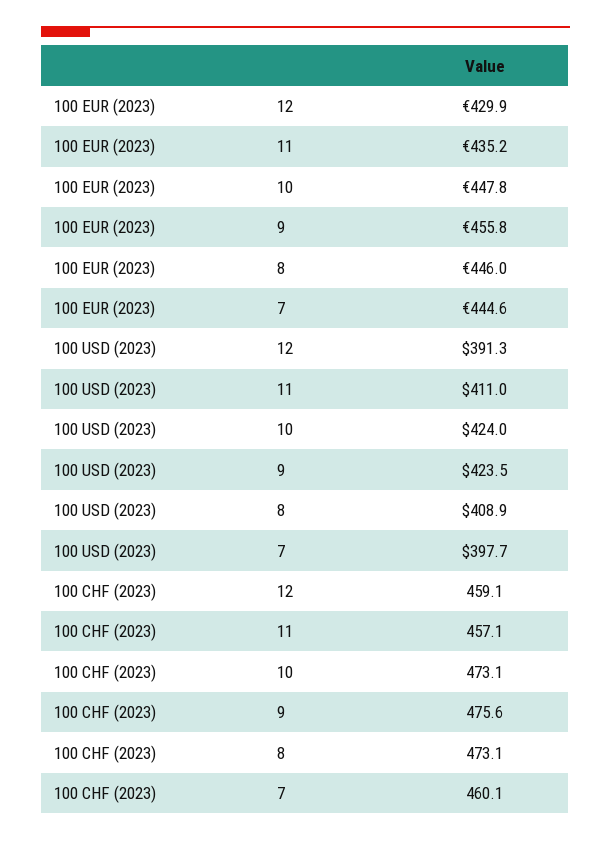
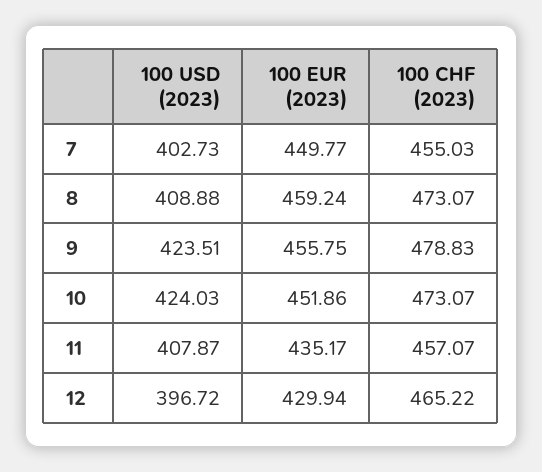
100 EUR (2023), 10: 447.8 -> 451.86
100 EUR (2023), 8: 446 -> 459.24
100 EUR (2023), 7: 444.6 -> 449.77
100 USD (2023), 12: 391.3 -> 396.72
100 USD (2023), 11: 411 -> 407.87
100 USD (2023), 7: 397.7 -> 402.73
100 CHF (2023), 12: 459.1 -> 465.22
100 CHF (2023), 9: 475.6 -> 478.83
100 CHF (2023), 7: 460.1 -> 455.03

